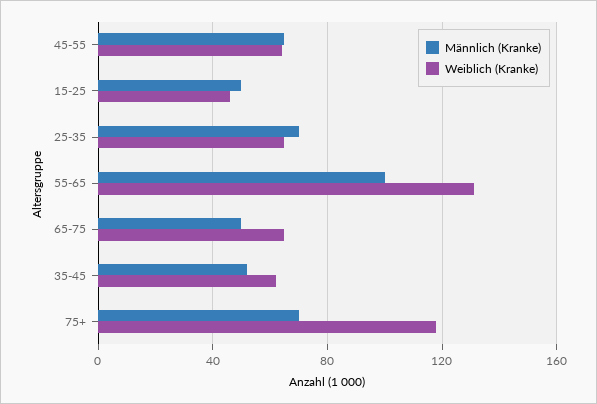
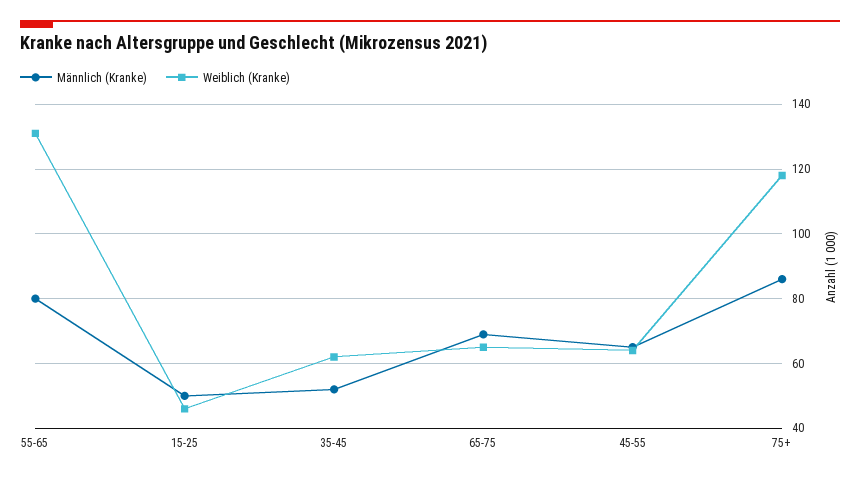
Männlich (Kranke), 25-35: 70 -> none
Weiblich (Kranke), 25-35: 65 -> none
Männlich (Kranke), 55-65: 100 -> 80
Männlich (Kranke), 65-75: 50 -> 70
Männlich (Kranke), 75+: 70 -> 85

